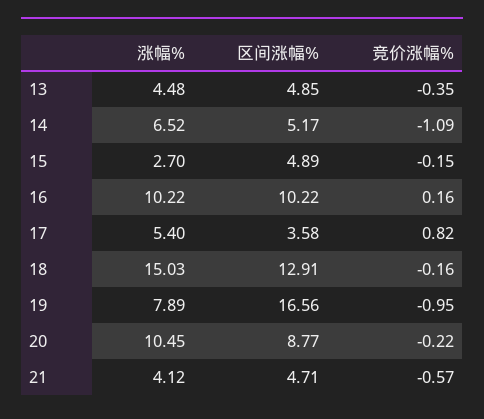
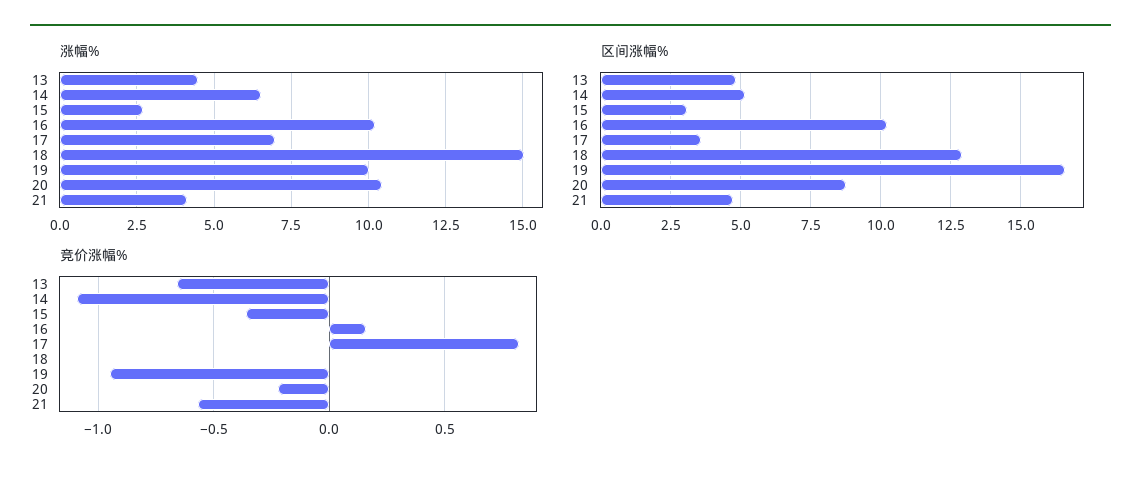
竞价涨幅%, 13: -0.35 -> -0.65
区间涨幅%, 15: 4.89 -> 3
竞价涨幅%, 15: -0.15 -> -0.35
涨幅%, 17: 5.4 -> 7
竞价涨幅%, 18: -0.16 -> 0
涨幅%, 19: 7.89 -> 10

